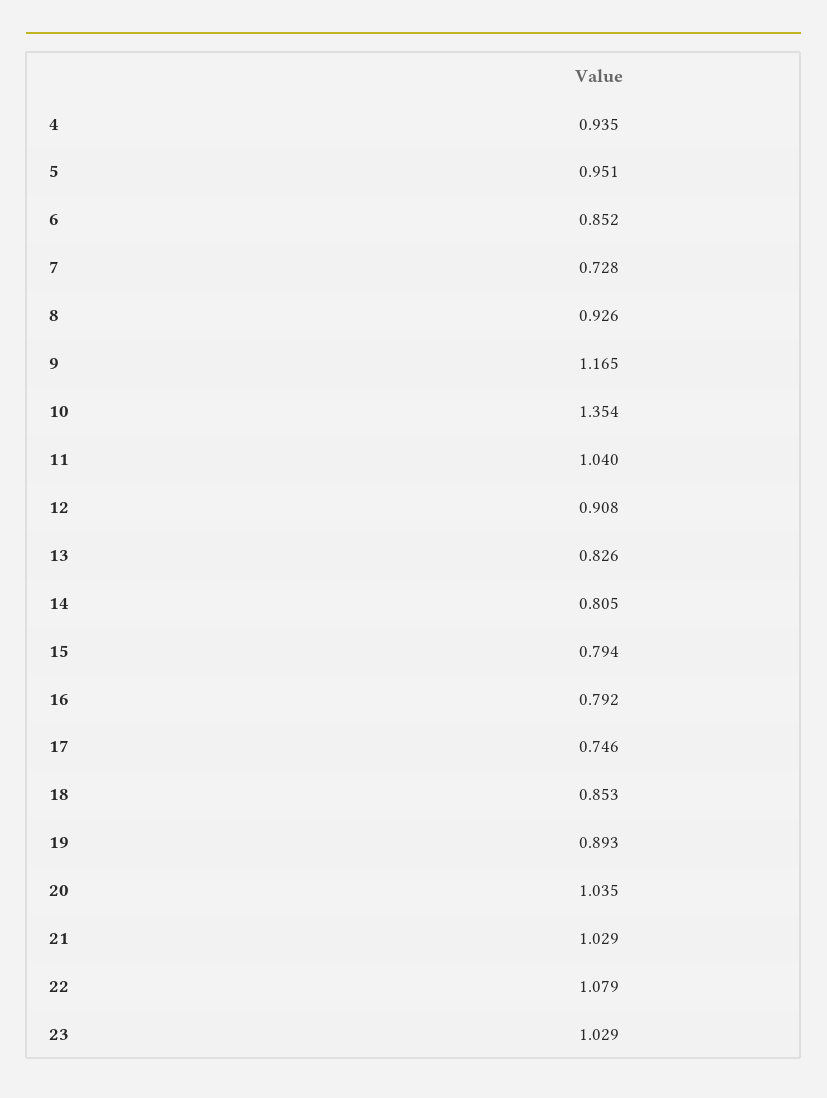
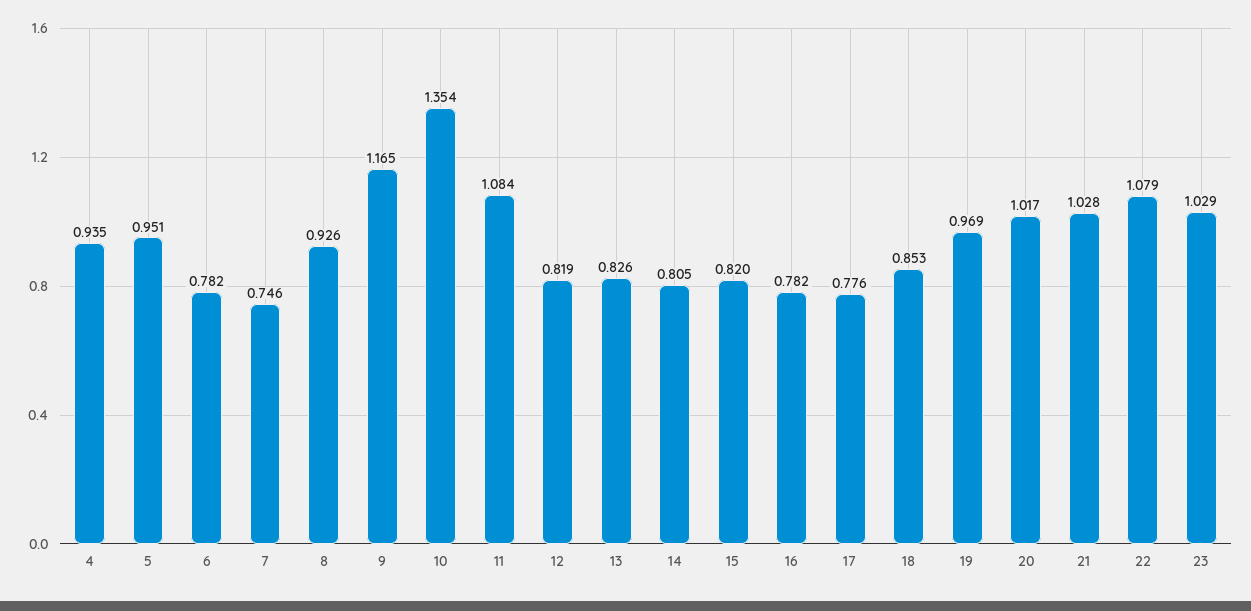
6: 0.852 -> 0.782
7: 0.728 -> 0.746
11: 1.04 -> 1.084
12: 0.908 -> 0.819
15: 0.794 -> 0.82
16: 0.792 -> 0.782
17: 0.746 -> 0.776
19: 0.893 -> 0.969
20: 1.035 -> 1.017
21: 1.029 -> 1.028

